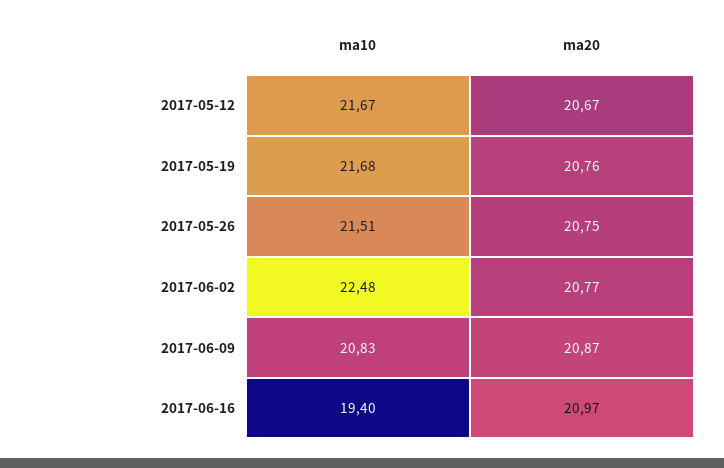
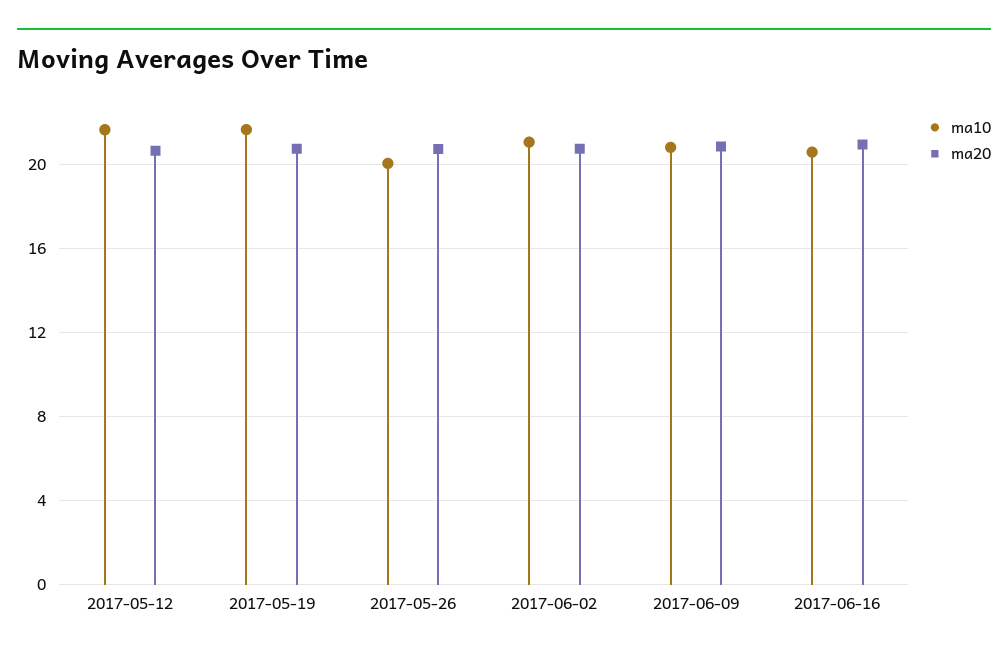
ma10, 2017-05-26: 21.51 -> 20
ma10, 2017-06-02: 22.48 -> 21
ma10, 2017-06-16: 19.4 -> 20.5

